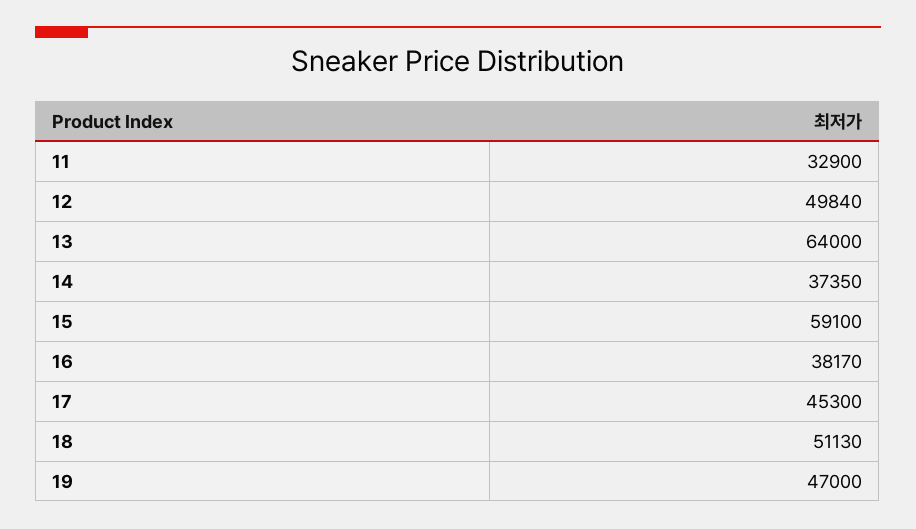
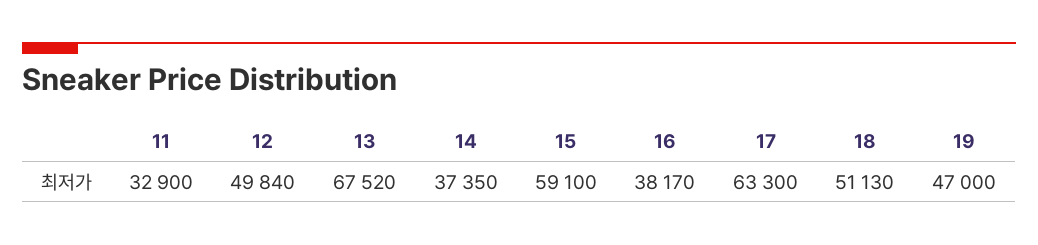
13: 64000 -> 67520
17: 45300 -> 63300

